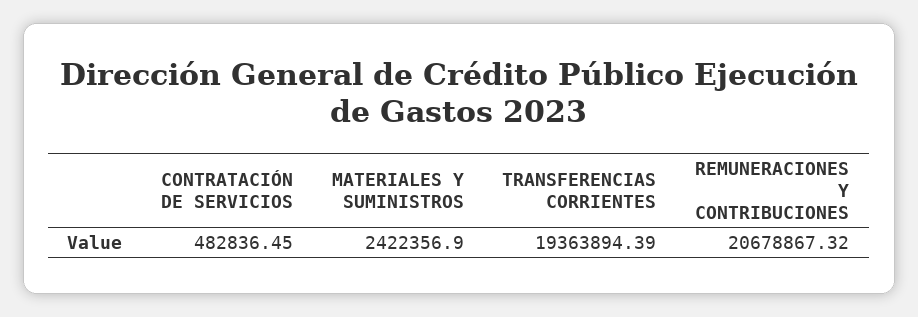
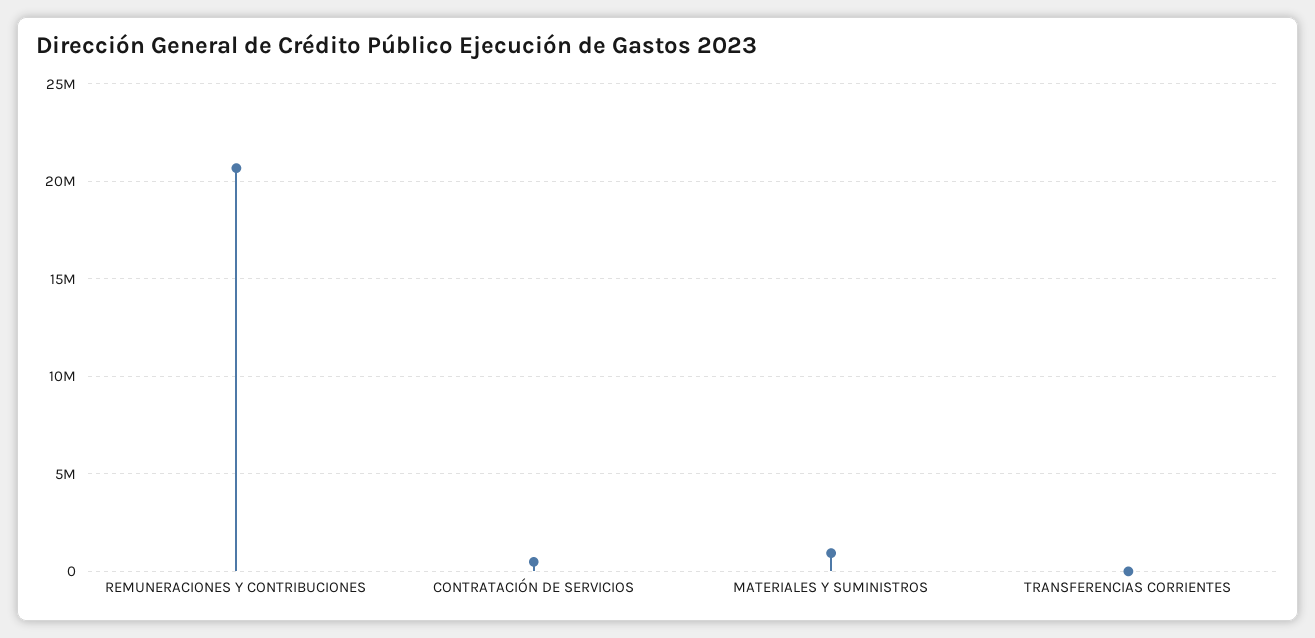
MATERIALES Y SUMINISTROS: 2422356.9 -> 1000000
TRANSFERENCIAS CORRIENTES: 19363894.39 -> 0

